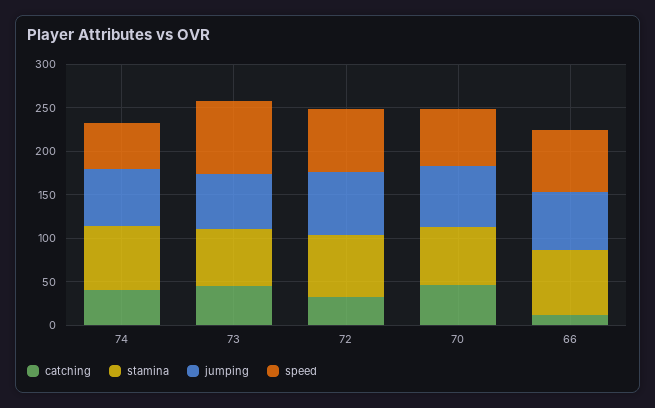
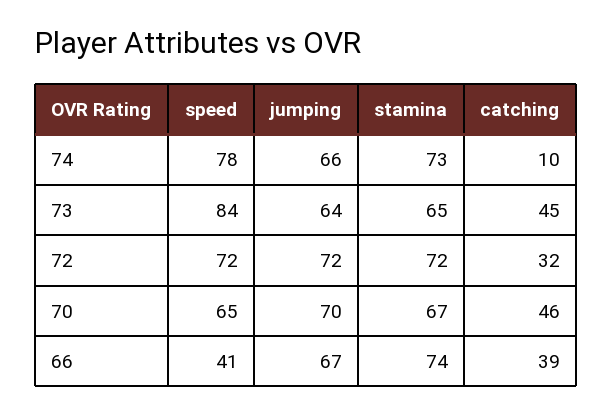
catching, 74: 40 -> 10
speed, 74: 50 -> 78
catching, 66: 10 -> 39
speed, 66: 70 -> 41

